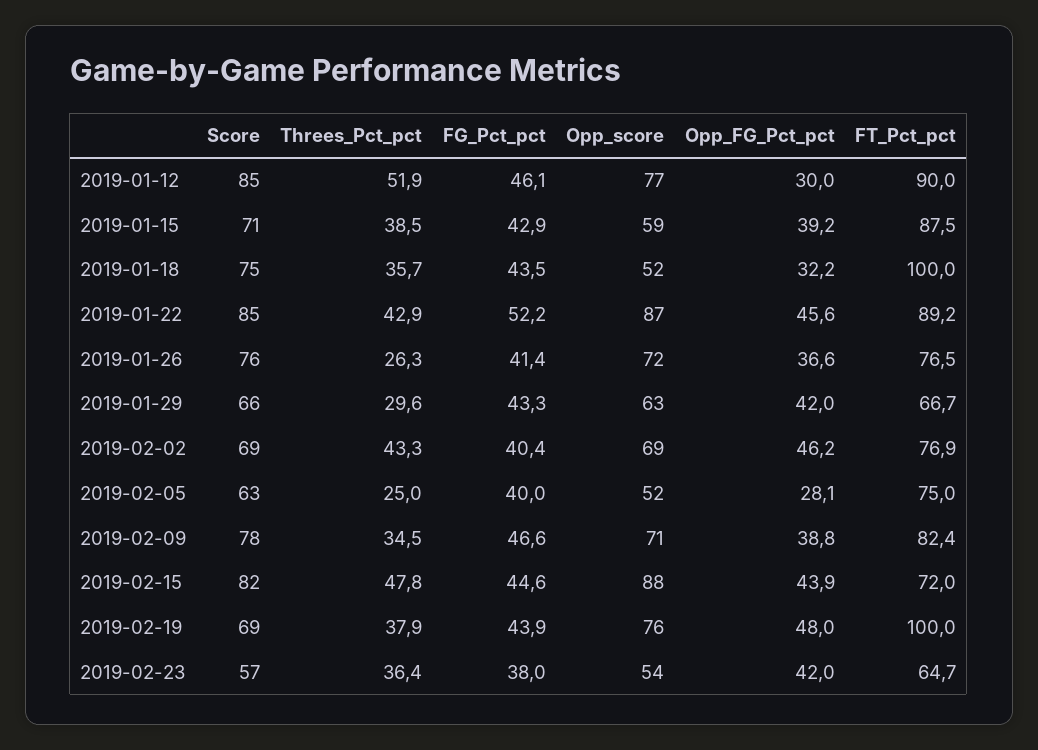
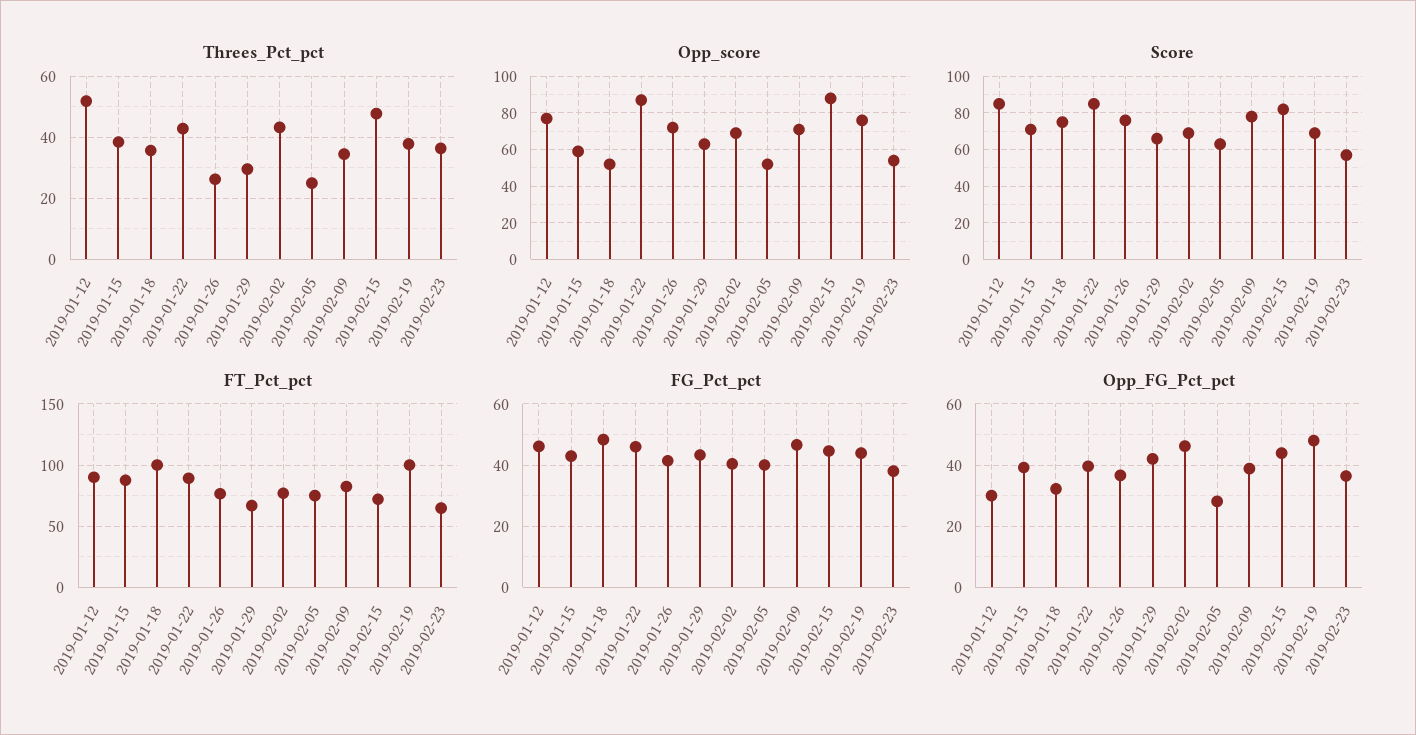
FG_Pct_pct, 2019-01-18: 43.5 -> 48
FG_Pct_pct, 2019-01-22: 52.2 -> 46
Opp_FG_Pct_pct, 2019-01-22: 45.6 -> 40
Opp_FG_Pct_pct, 2019-02-23: 42 -> 36

